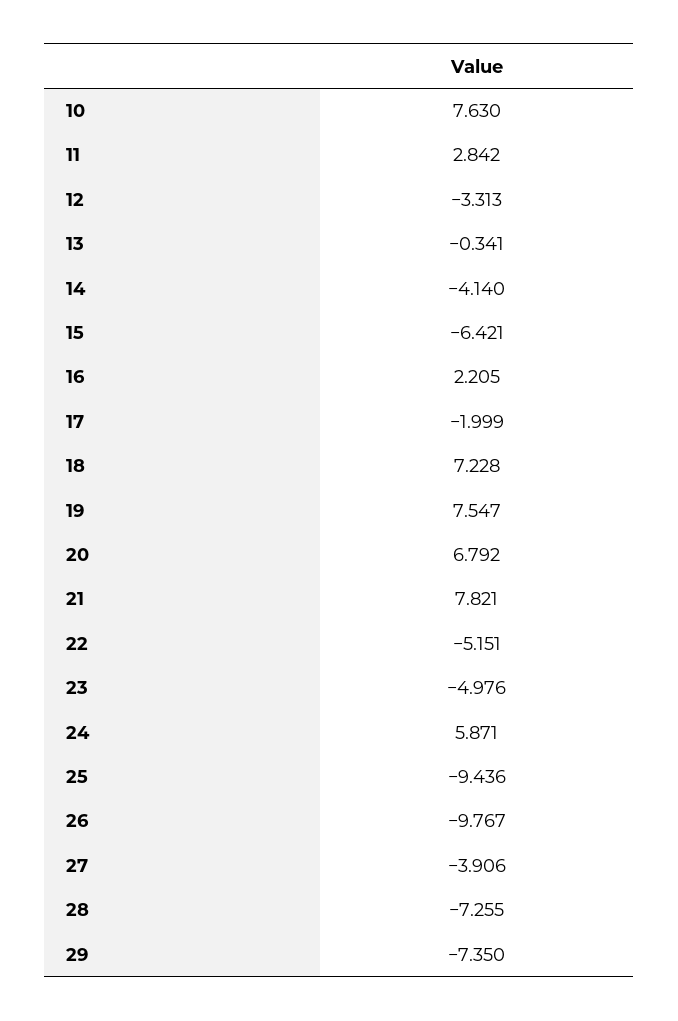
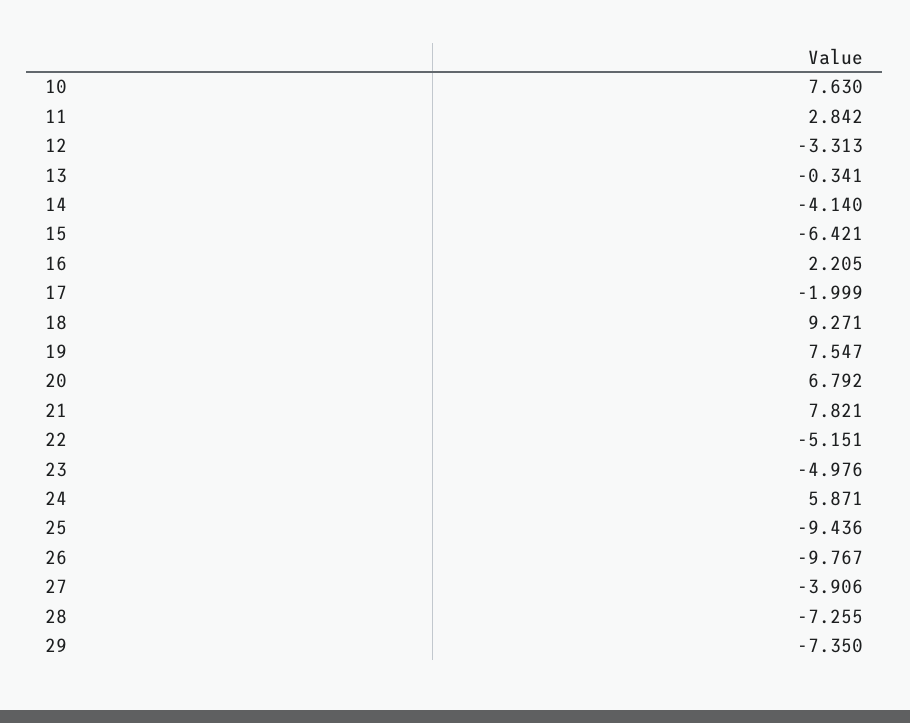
18: 7.228 -> 9.271

